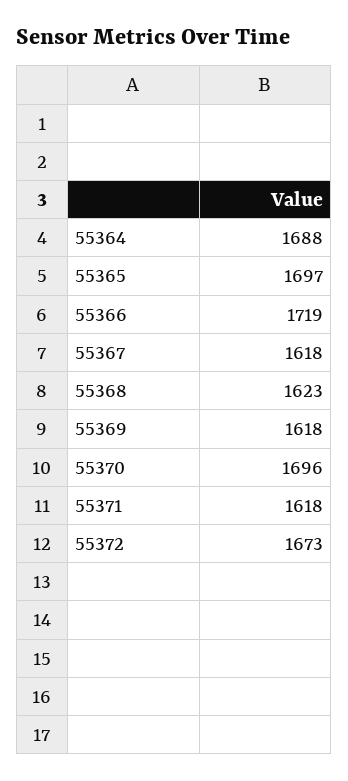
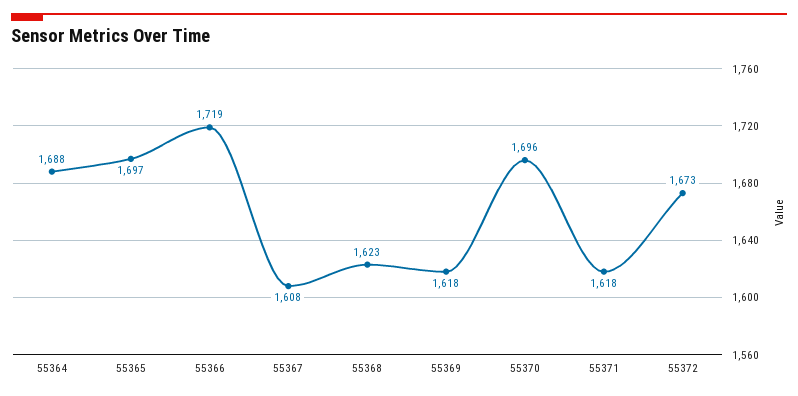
55367: 1618 -> 1608

